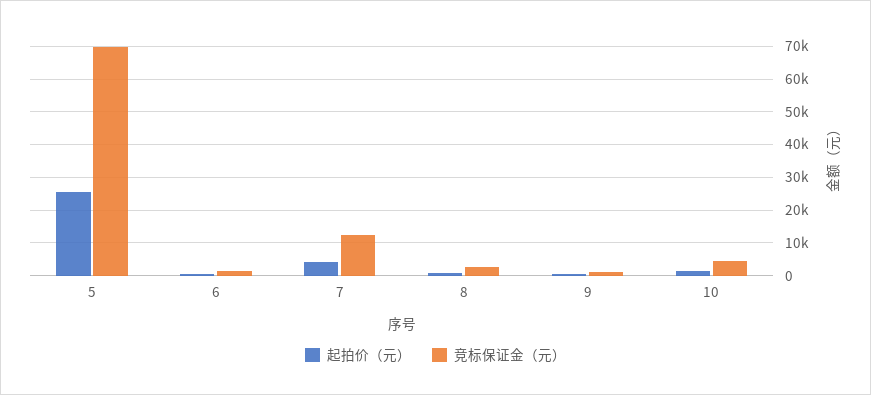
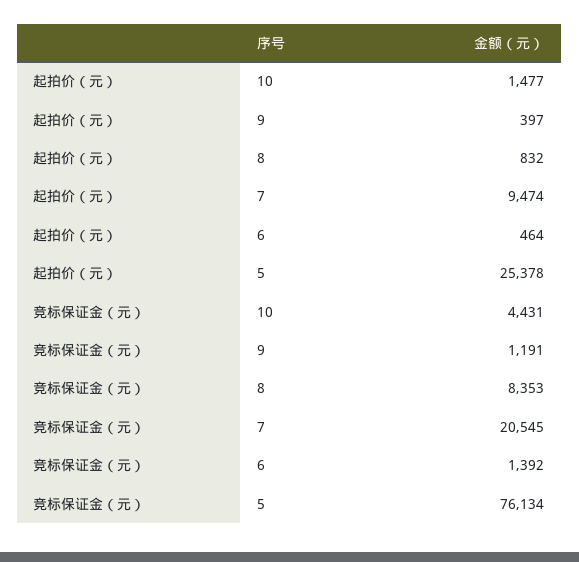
竞标保证金（元）, 5: 70000 -> 76134
起拍价（元）, 7: 4000 -> 9474
竞标保证金（元）, 7: 12000 -> 20545
竞标保证金（元）, 8: 2000 -> 8353

